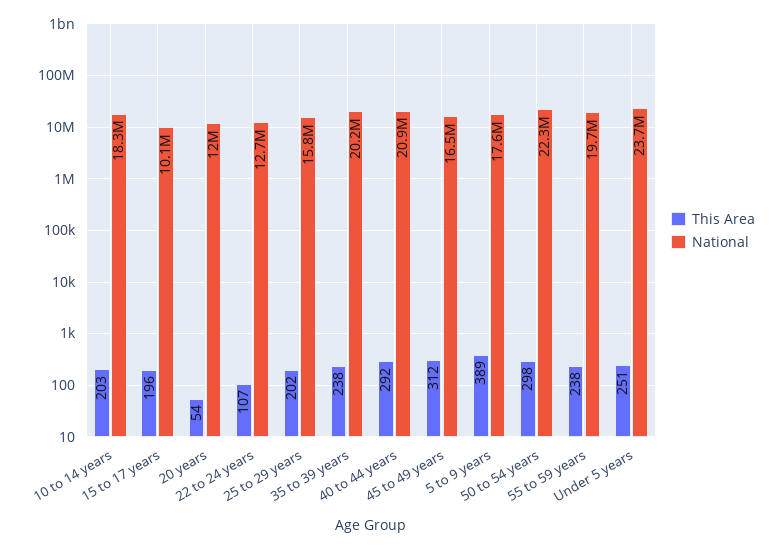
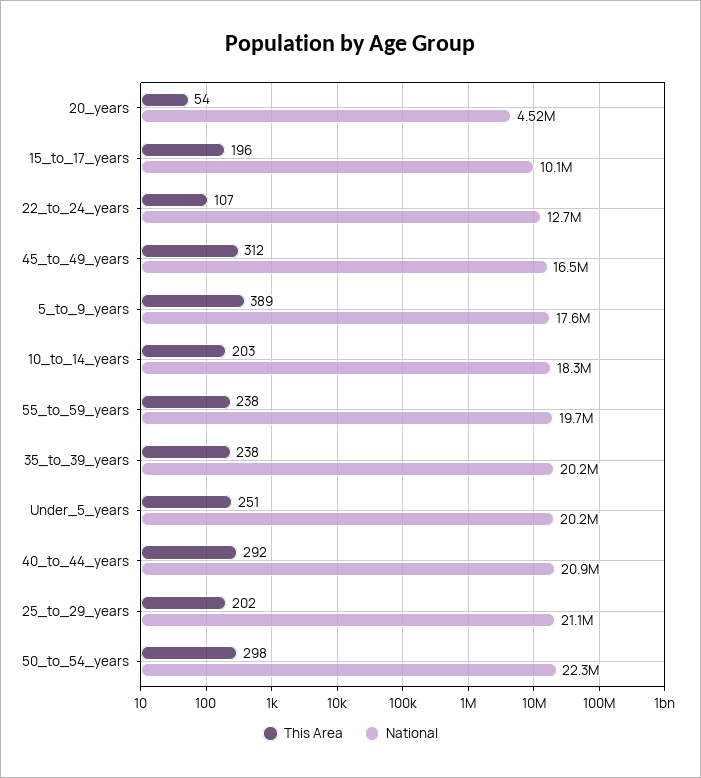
National, 20 years: 12000000 -> 4520000
National, 25 to 29 years: 15800000 -> 21100000
National, Under 5 years: 23700000 -> 20200000

